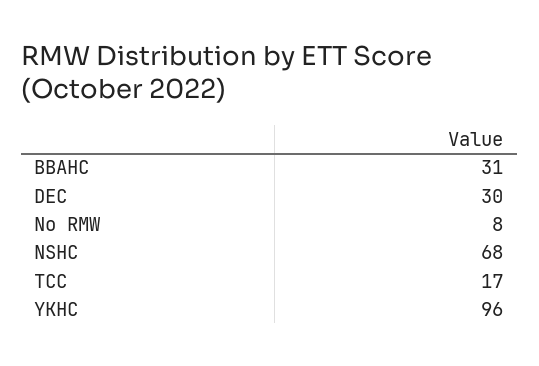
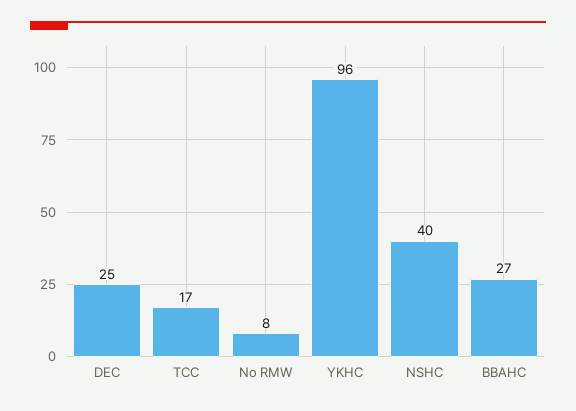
BBAHC: 31 -> 27
DEC: 30 -> 25
NSHC: 68 -> 40

